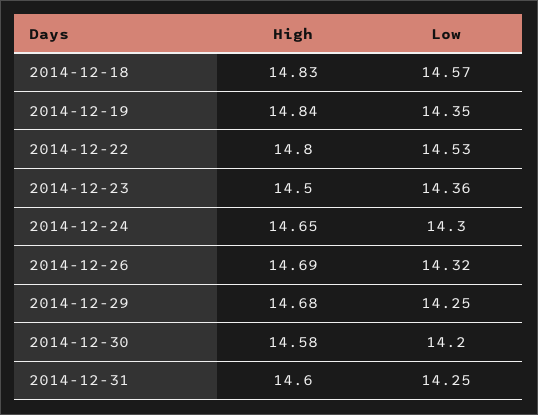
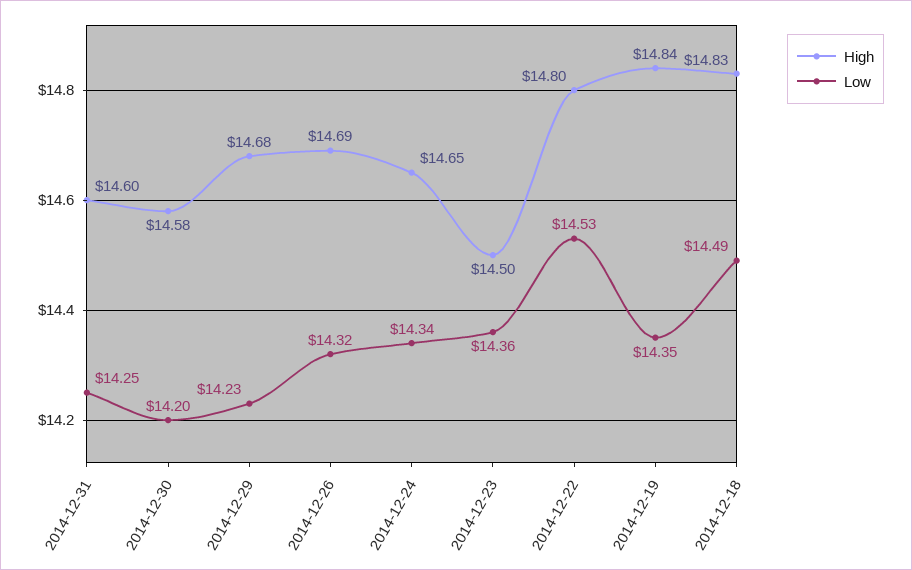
Low, 2014-12-18: 14.57 -> 14.49
Low, 2014-12-24: 14.3 -> 14.34
Low, 2014-12-29: 14.25 -> 14.23

